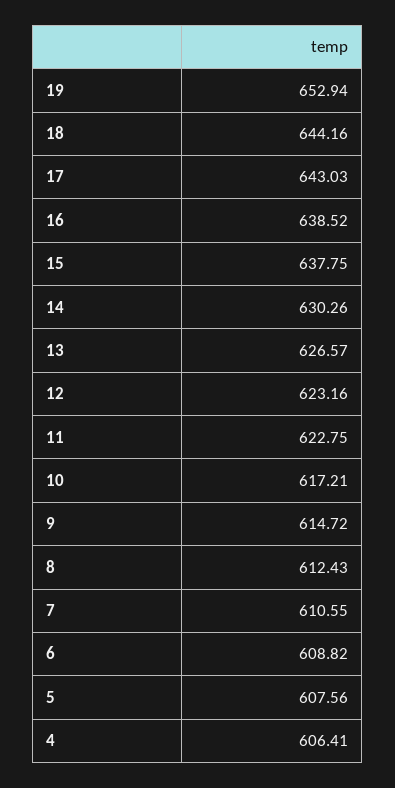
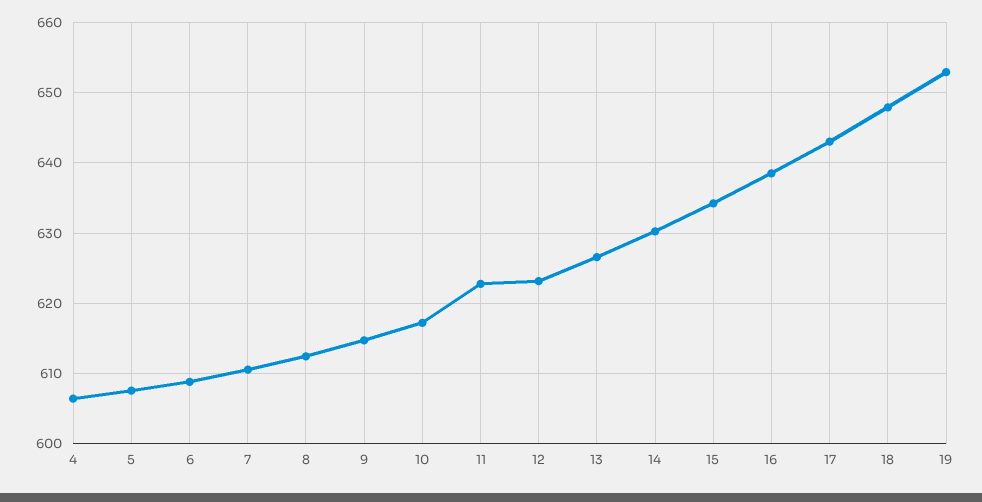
18: 644.16 -> 648
15: 637.75 -> 634

